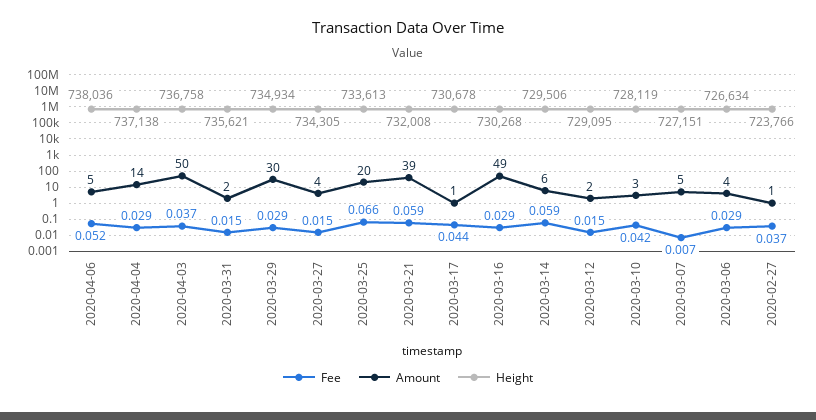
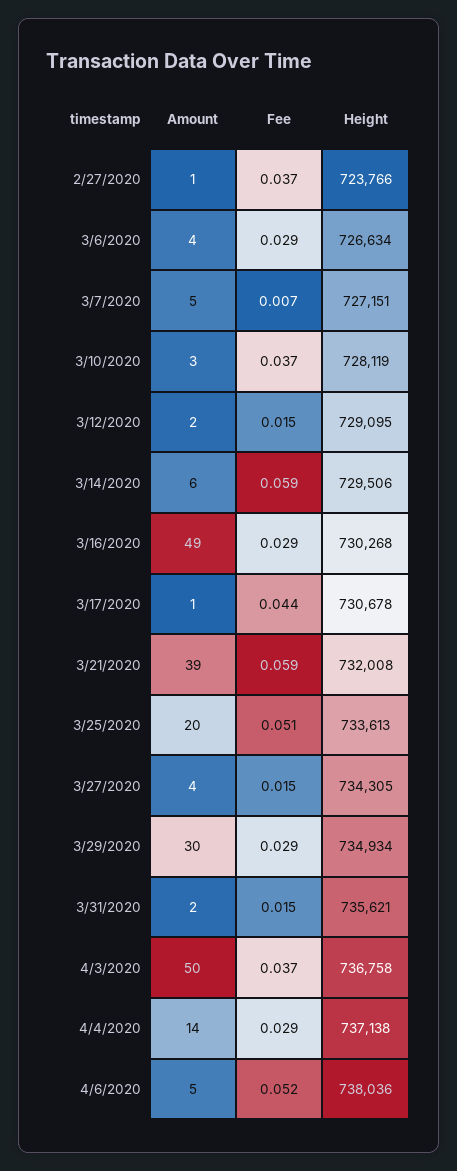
Fee, 2020-03-25: 0.066 -> 0.051
Fee, 2020-03-10: 0.042 -> 0.037

